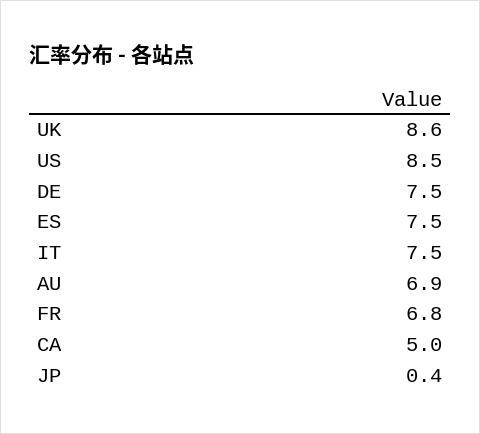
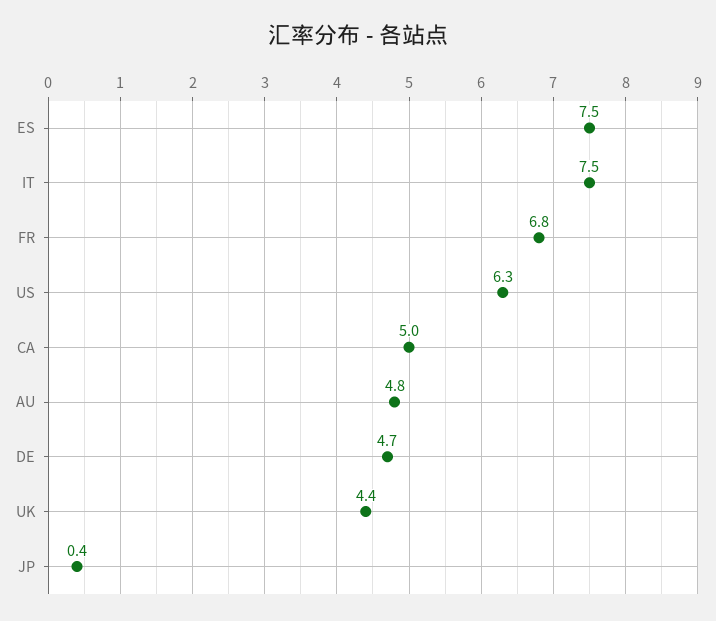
UK: 8.6 -> 4.4
US: 8.5 -> 6.3
DE: 7.5 -> 4.7
AU: 6.9 -> 4.8

